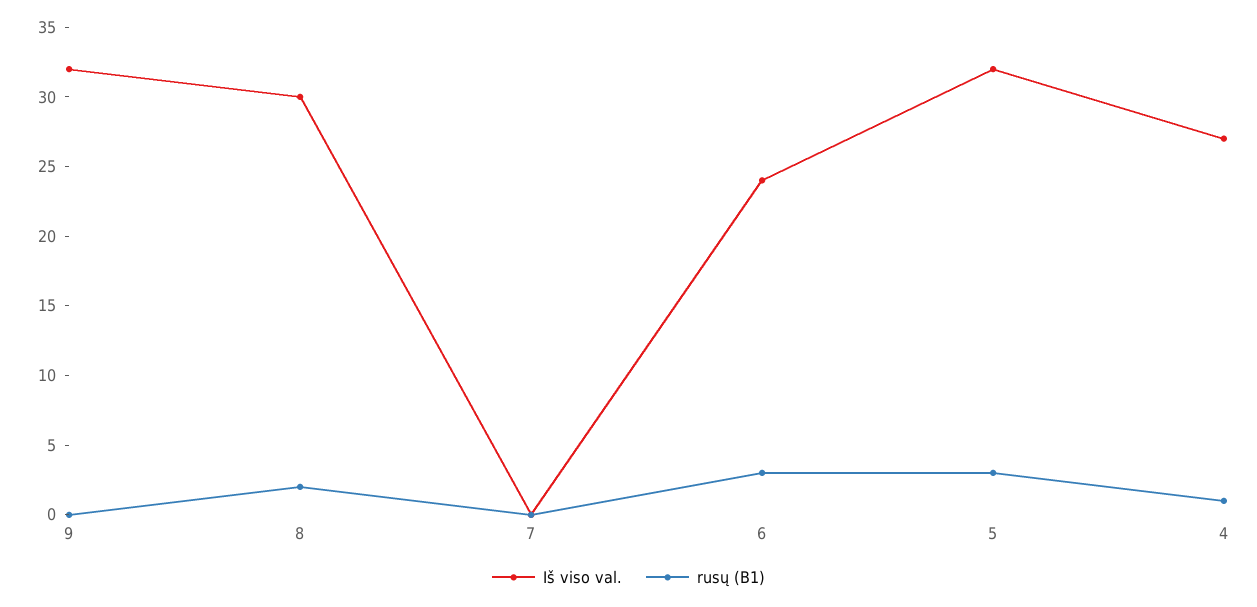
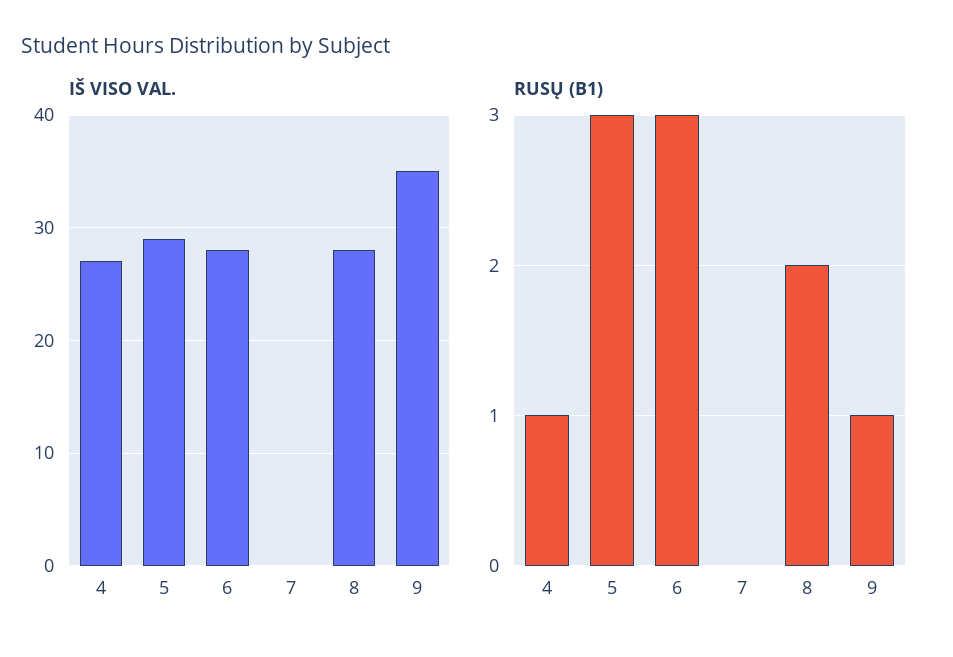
Iš viso val., 9: 32 -> 35
rusų (B1), 9: 0 -> 1
Iš viso val., 8: 30 -> 28
Iš viso val., 6: 24 -> 28
Iš viso val., 5: 32 -> 29

